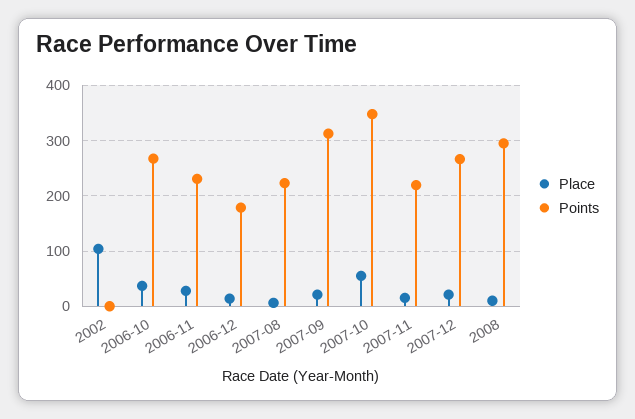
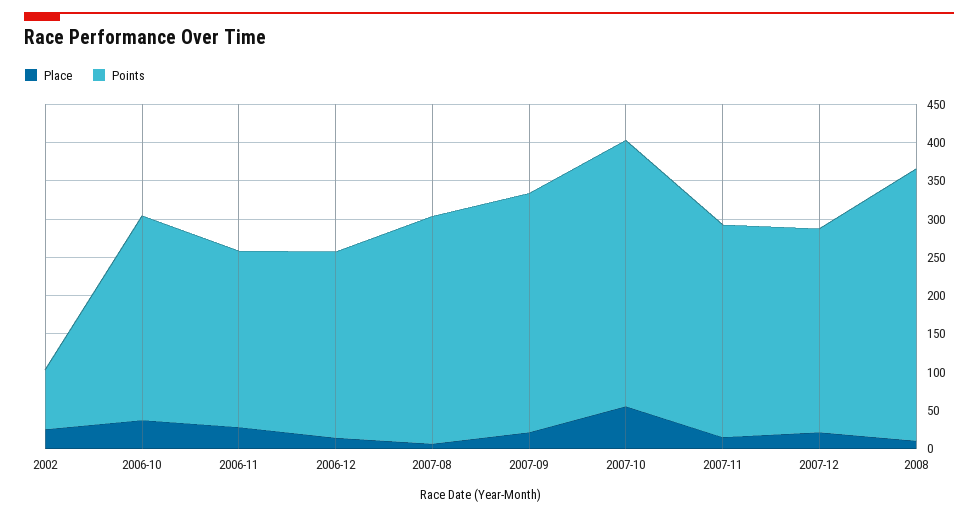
Place, 2002: 100 -> 25
Points, 2002: 0 -> 75
Points, 2006-12: 180 -> 250
Points, 2007-08: 220 -> 300
Points, 2007-11: 220 -> 275
Points, 2008: 300 -> 350

